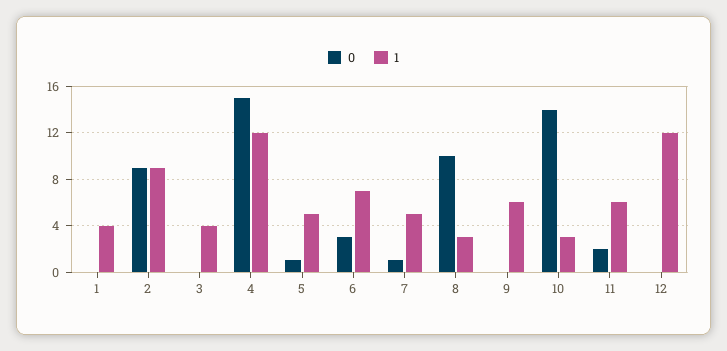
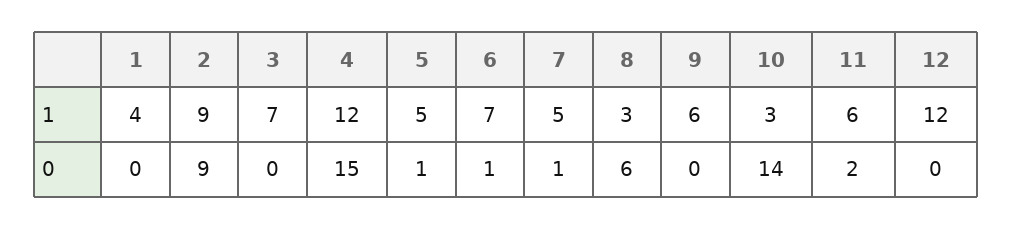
1, 3: 4 -> 7
0, 6: 3 -> 1
0, 8: 10 -> 6

